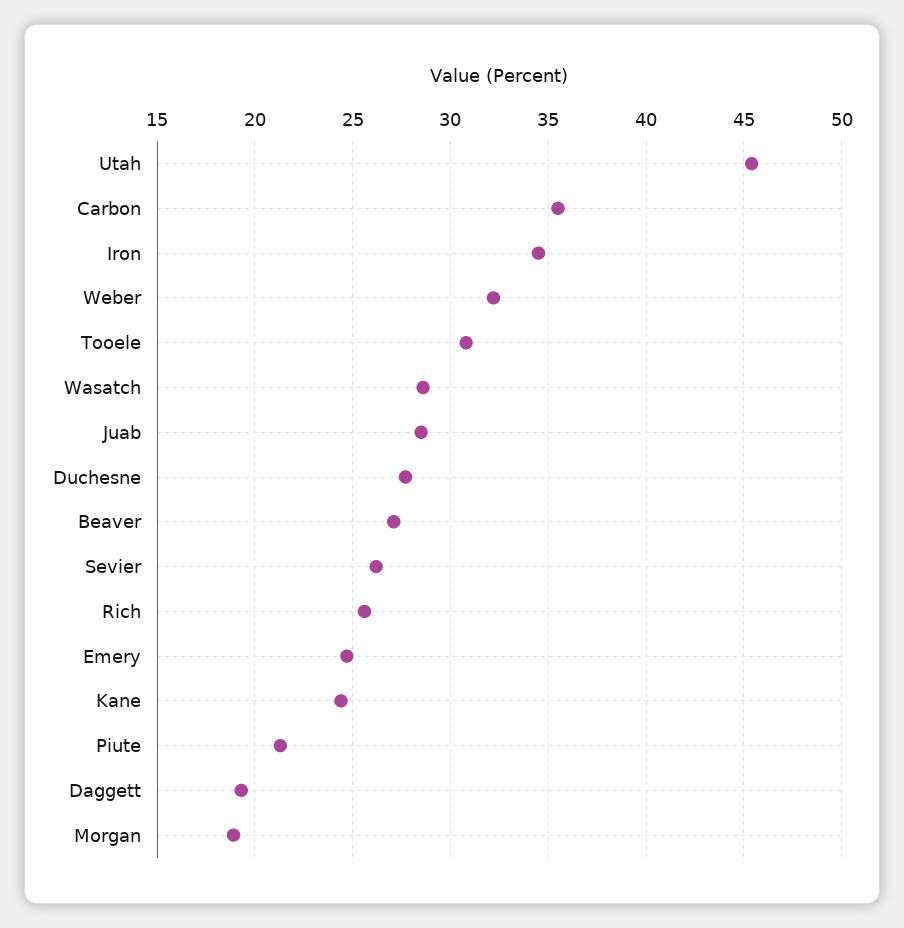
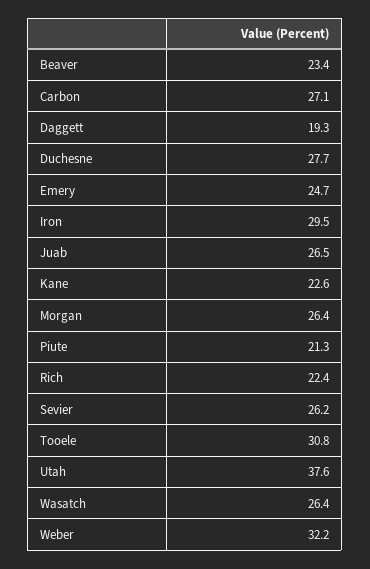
Utah: 45.5 -> 37.6
Carbon: 35.5 -> 27.1
Iron: 34.5 -> 29.5
Wasatch: 28.5 -> 26.4
Juab: 28.5 -> 26.5
Beaver: 27 -> 23.4
Rich: 25.5 -> 22.4
Kane: 24.5 -> 22.6
Morgan: 19 -> 26.4

